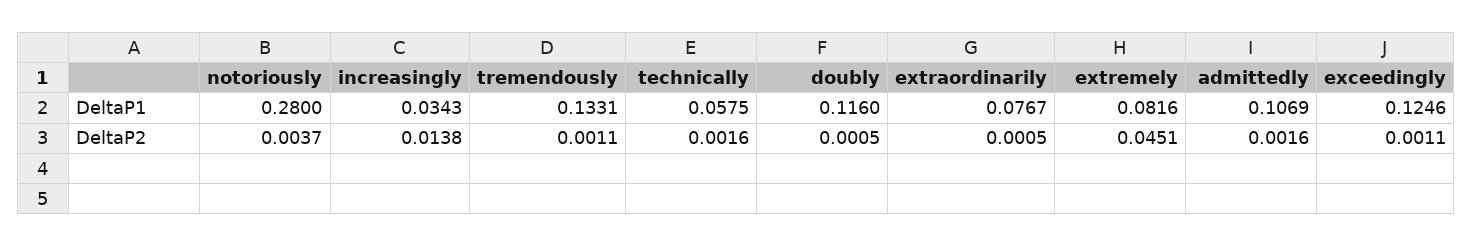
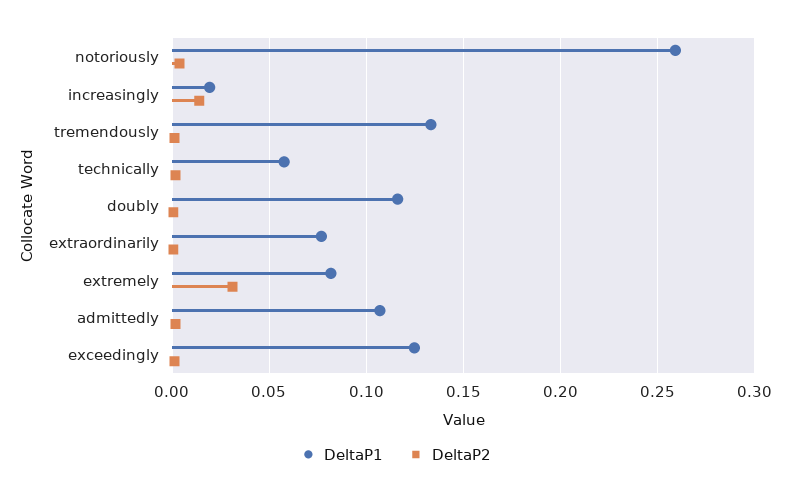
DeltaP1, notoriously: 0.28 -> 0.26
DeltaP1, increasingly: 0.0343 -> 0.02
DeltaP2, extremely: 0.0451 -> 0.03

